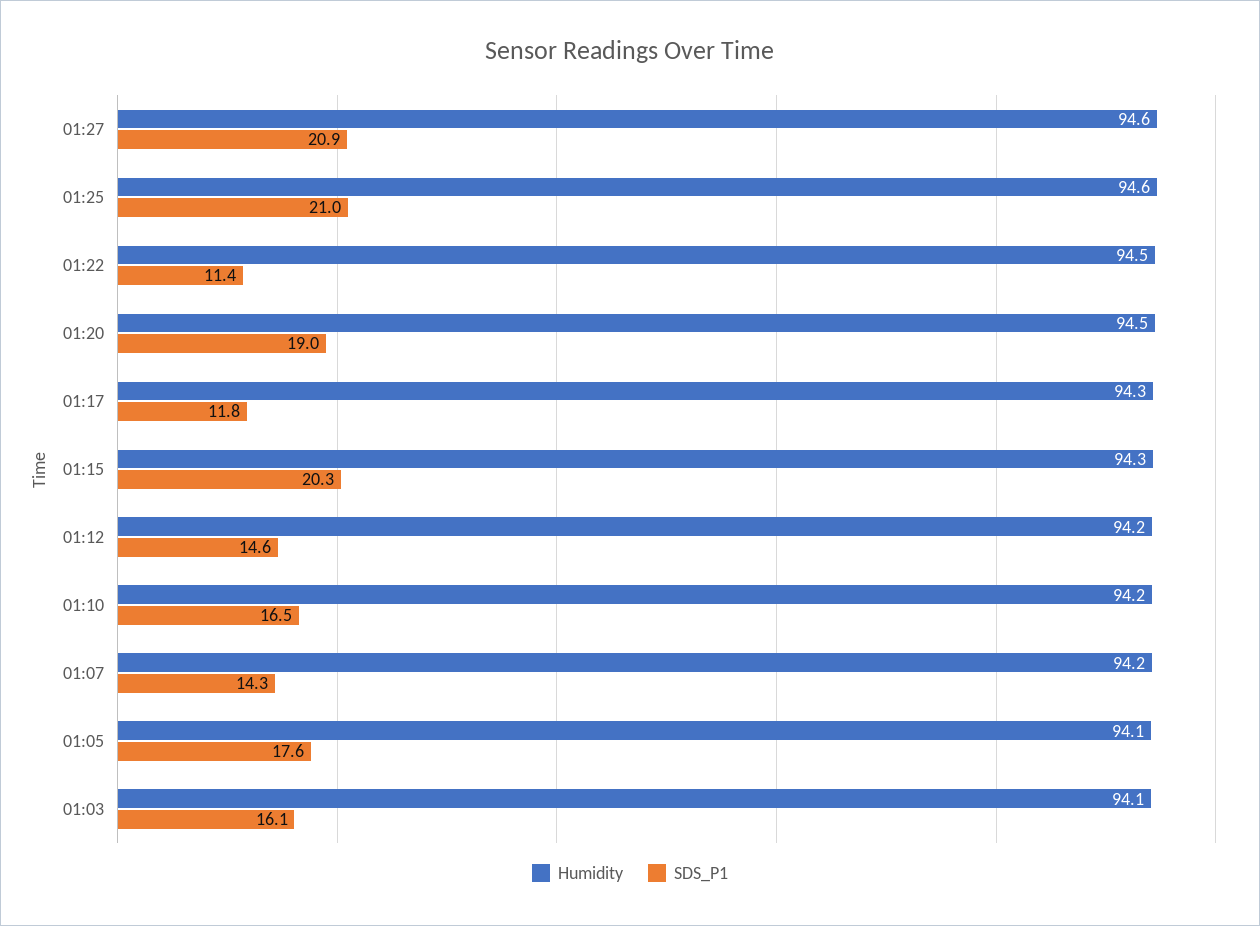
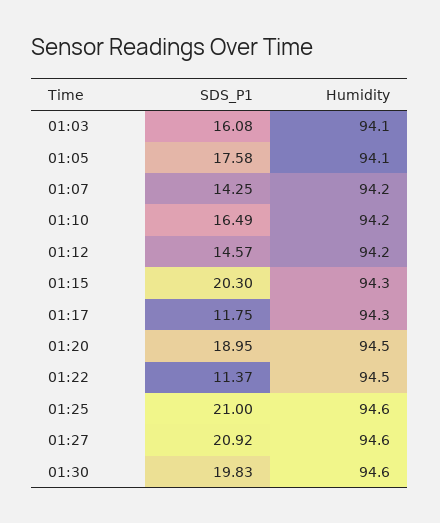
SDS_P1, 01:30: none -> 19.83
Humidity, 01:30: none -> 94.6

